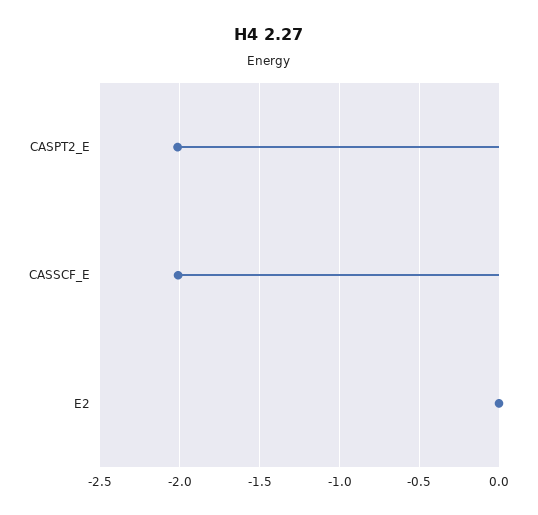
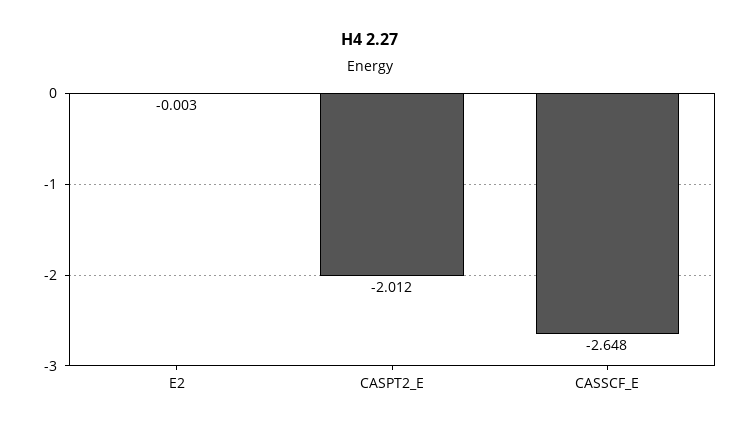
CASSCF_E: -2 -> -2.648

